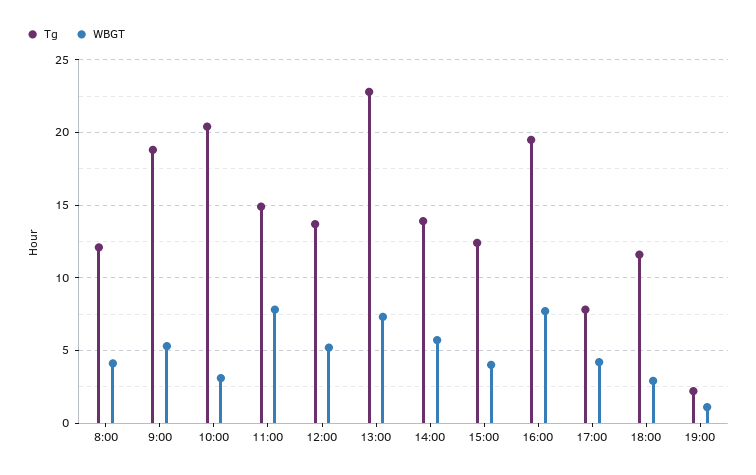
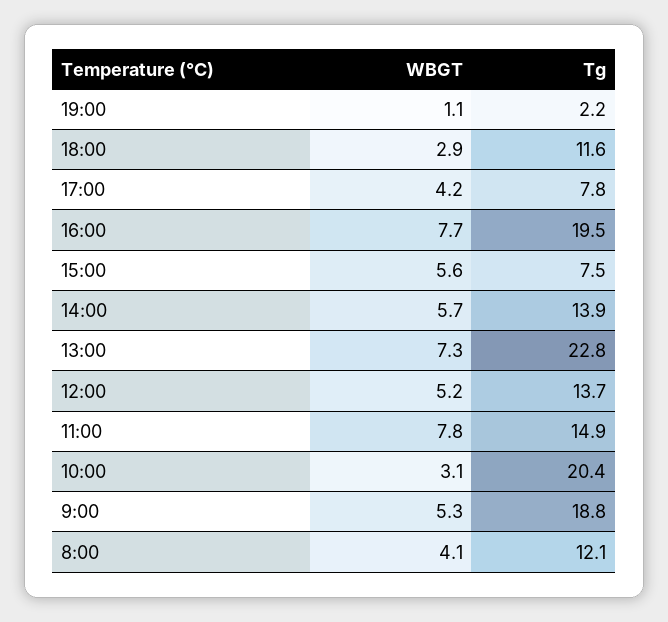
Tg, 15:00: 12.5 -> 7.5
WBGT, 15:00: 4 -> 5.6

